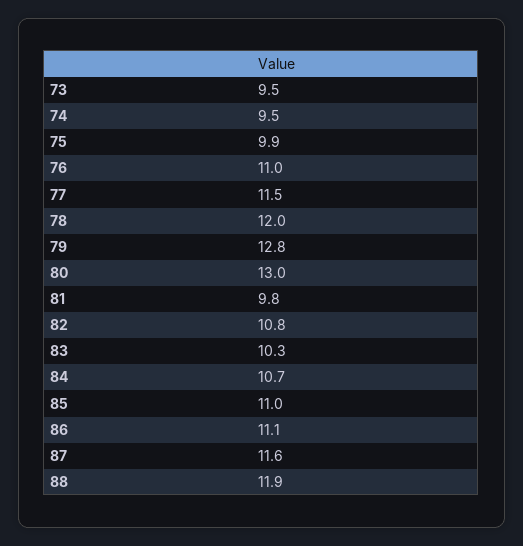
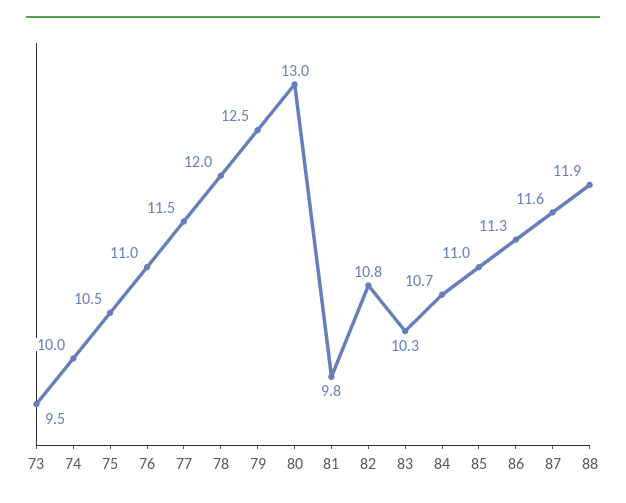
74: 9.5 -> 10
75: 9.9 -> 10.5
79: 12.8 -> 12.5
86: 11.1 -> 11.3

